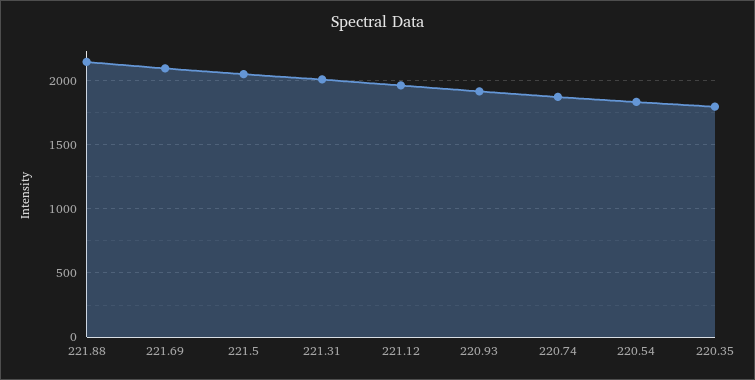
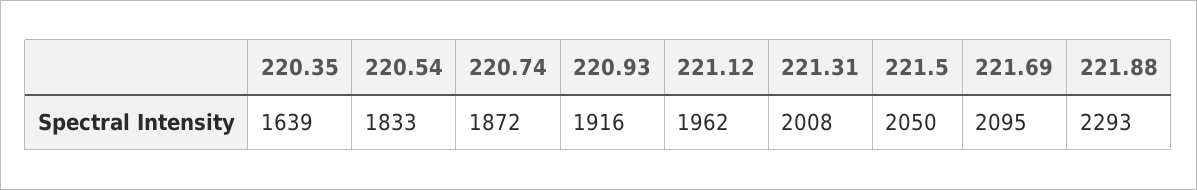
221.88: 2150 -> 2293
220.35: 1800 -> 1639

